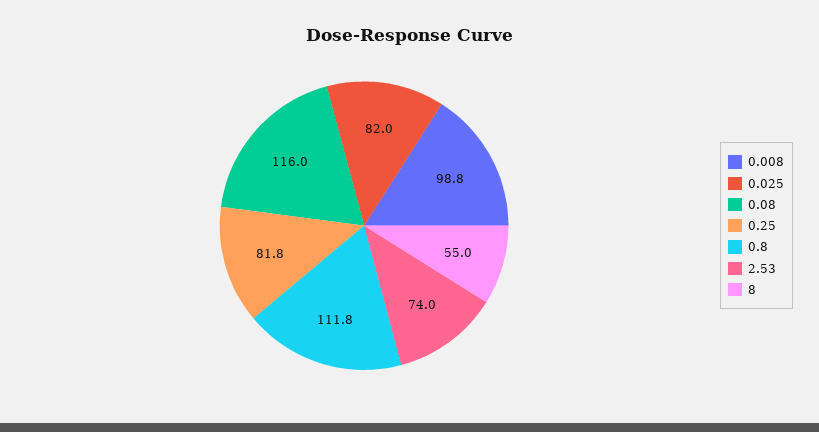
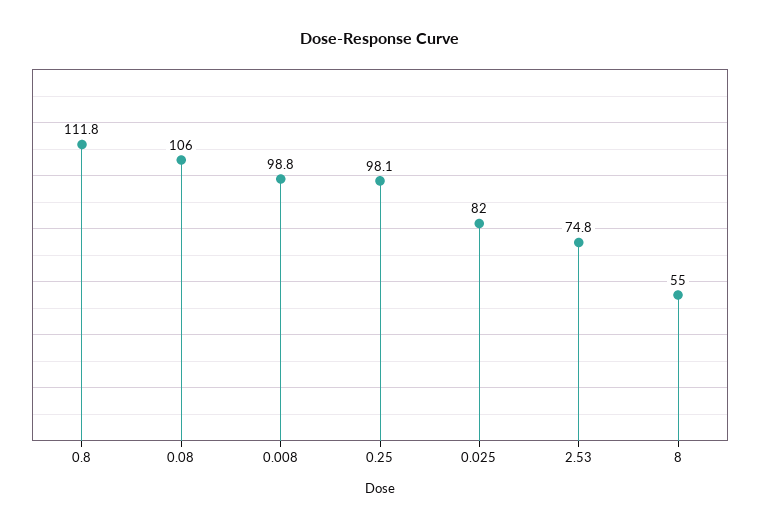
0.08: 116 -> 106
0.25: 81.8 -> 98.1
2.53: 74 -> 74.8

